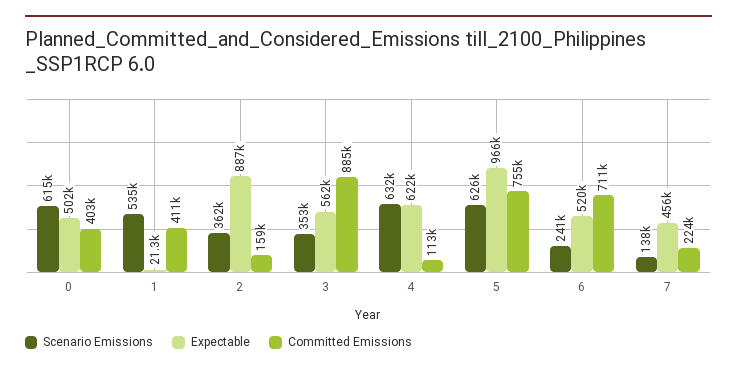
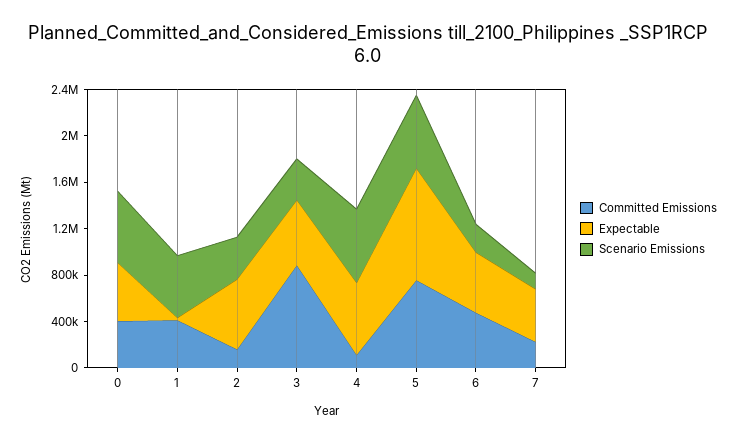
Expectable, 2: 887000 -> 600000
Committed Emissions, 6: 711000 -> 500000

